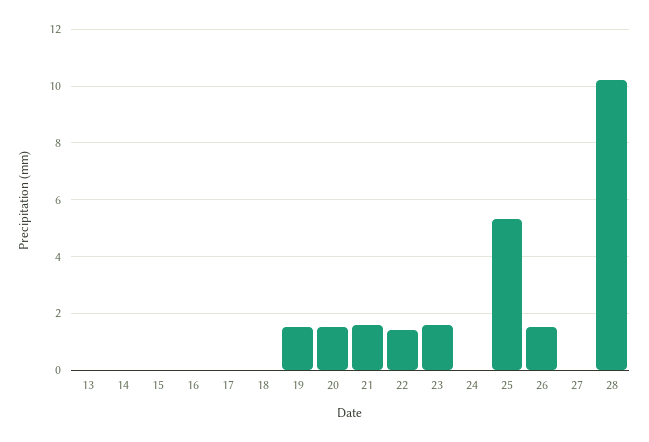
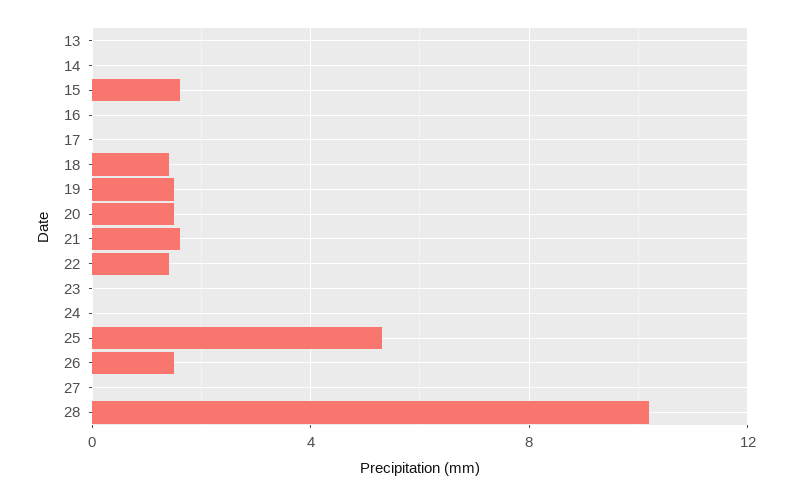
15: 0 -> 1.5
18: 0 -> 1.5
23: 1.5 -> 0

